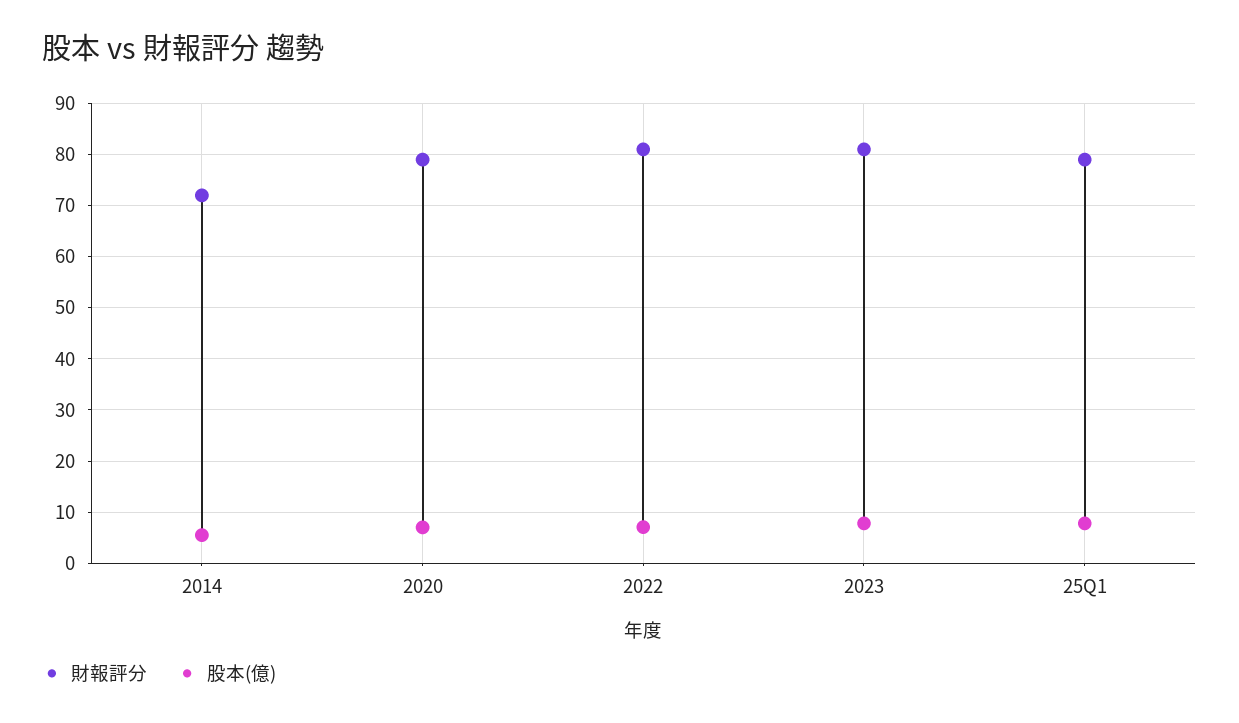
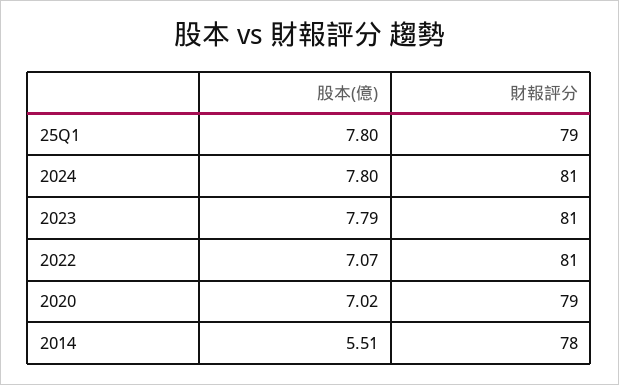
財報評分, 2014: 72 -> 78
股本(億), 2024: none -> 7.8
財報評分, 2024: none -> 81

